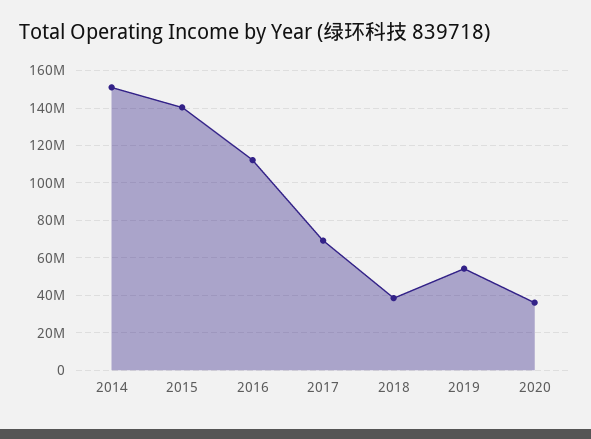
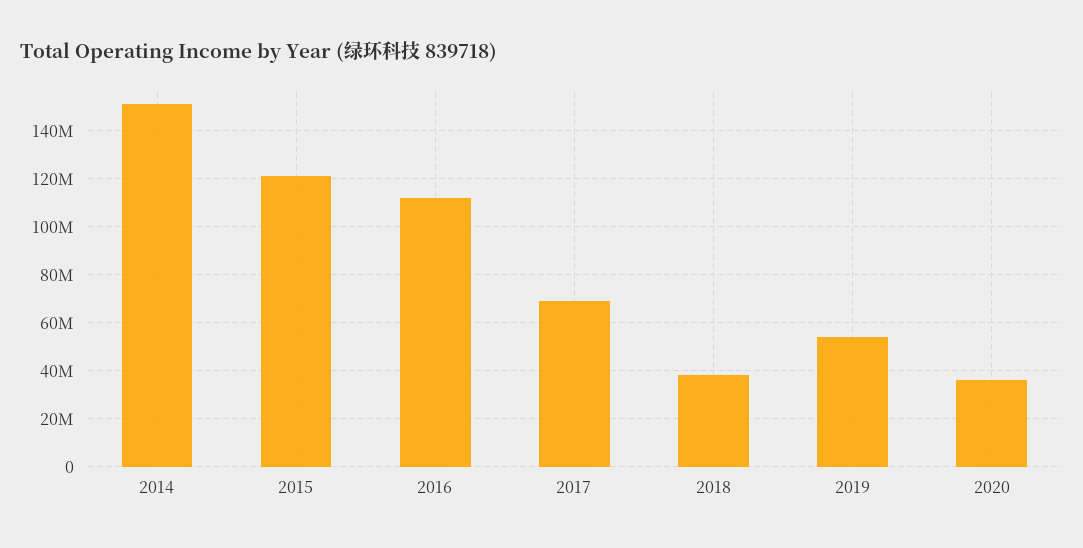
2015: 140000000 -> 120000000

